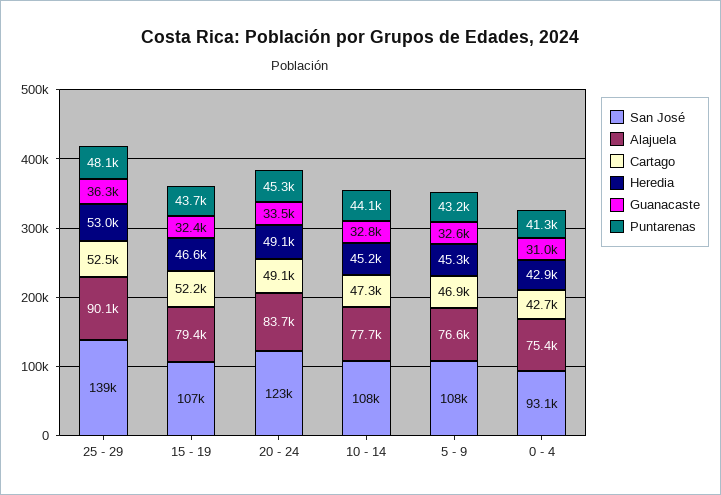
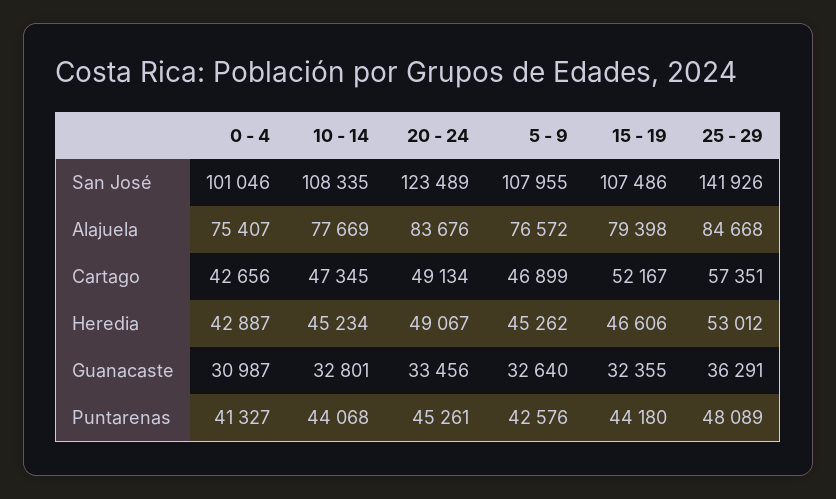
San José, 25 - 29: 139000 -> 141926
Alajuela, 25 - 29: 90100 -> 84668
Cartago, 25 - 29: 52500 -> 57351
Puntarenas, 15 - 19: 43700 -> 44180
Puntarenas, 5 - 9: 43200 -> 42576
San José, 0 - 4: 93100 -> 101046

